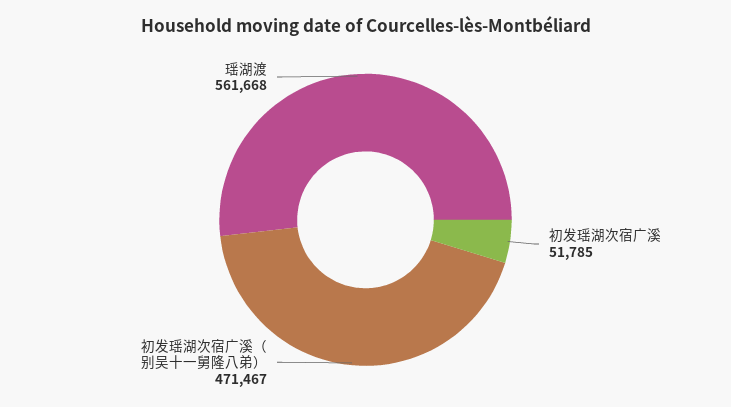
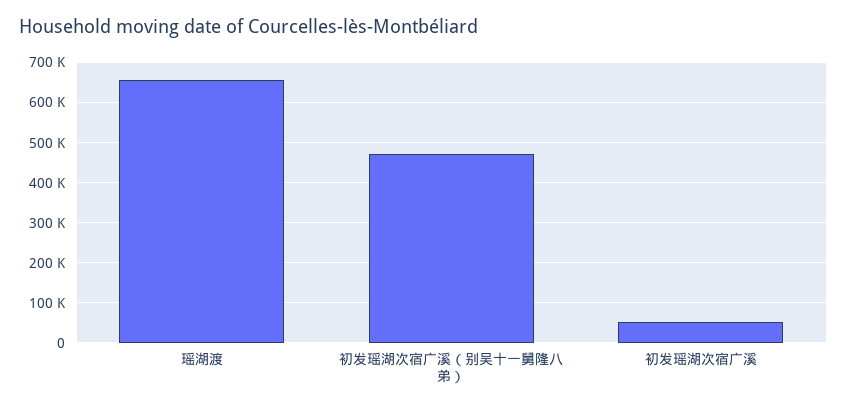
瑶湖渡: 561668 -> 660000

